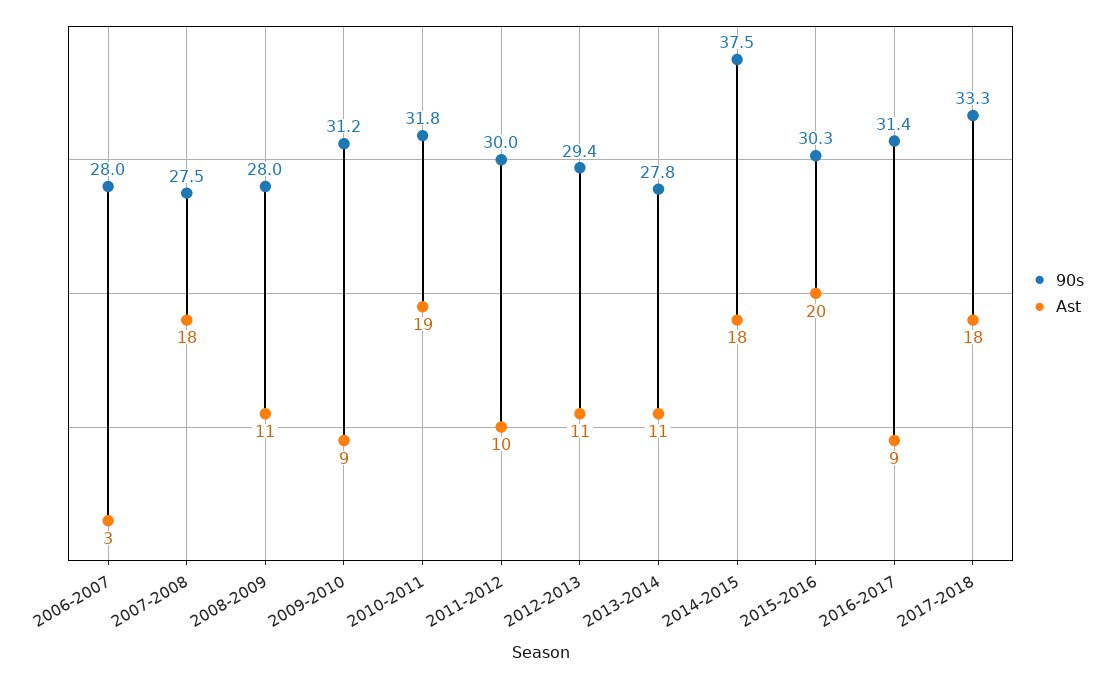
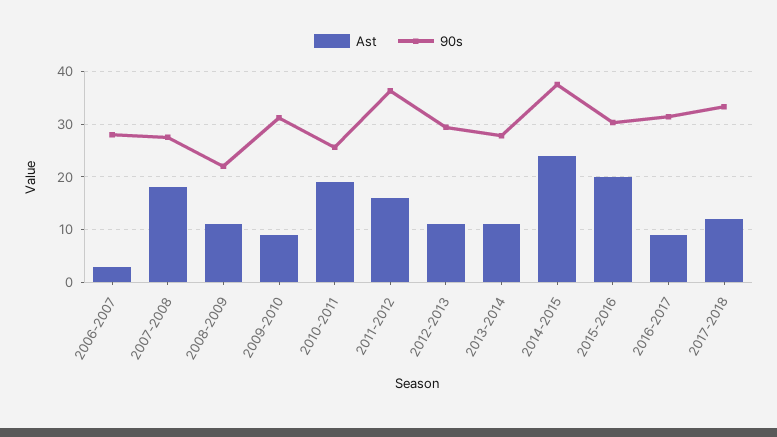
90s, 2008-2009: 28 -> 22
90s, 2010-2011: 31.8 -> 26
90s, 2011-2012: 30 -> 36
Ast, 2011-2012: 10 -> 16
Ast, 2014-2015: 18 -> 24
Ast, 2017-2018: 18 -> 12

